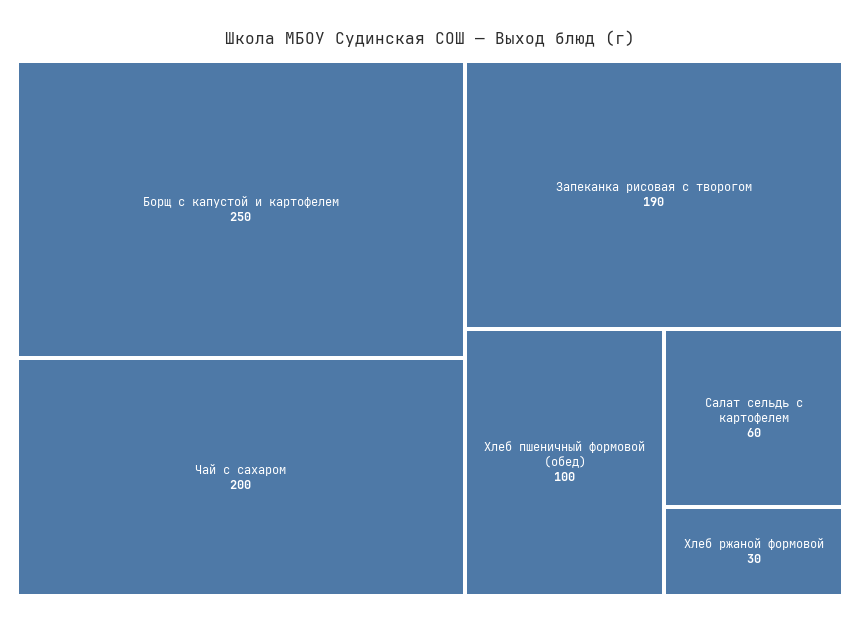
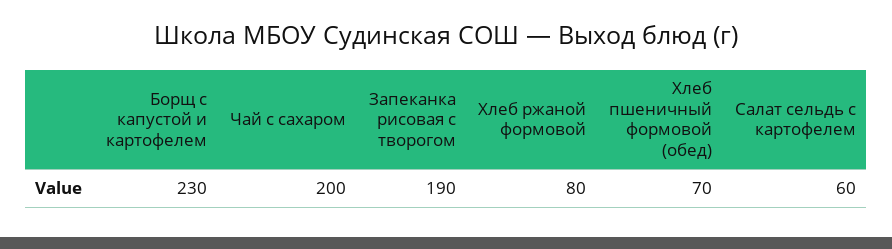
Борщ с капустой и картофелем: 250 -> 230
Хлеб пшеничный формовой (обед): 100 -> 70
Хлеб ржаной формовой: 30 -> 80

